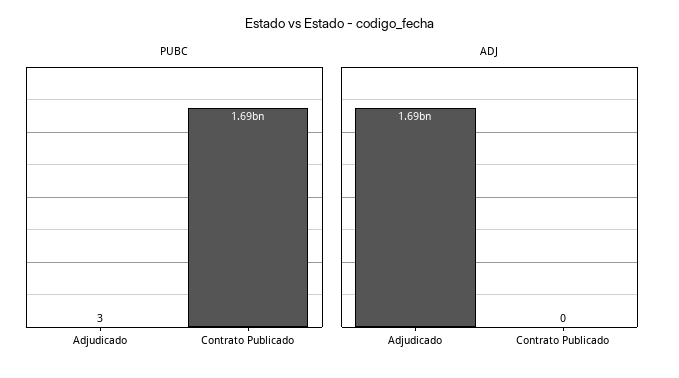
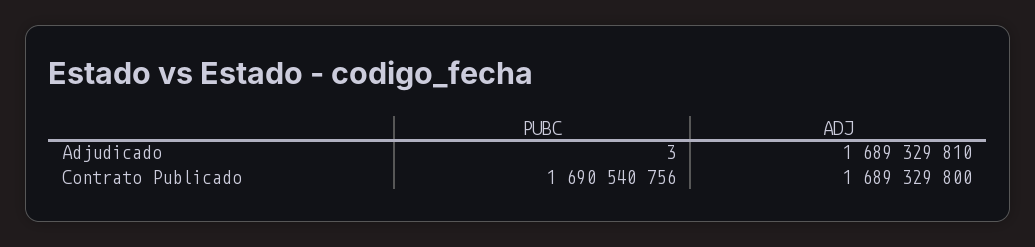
ADJ, Contrato Publicado: 0 -> 1689329800

